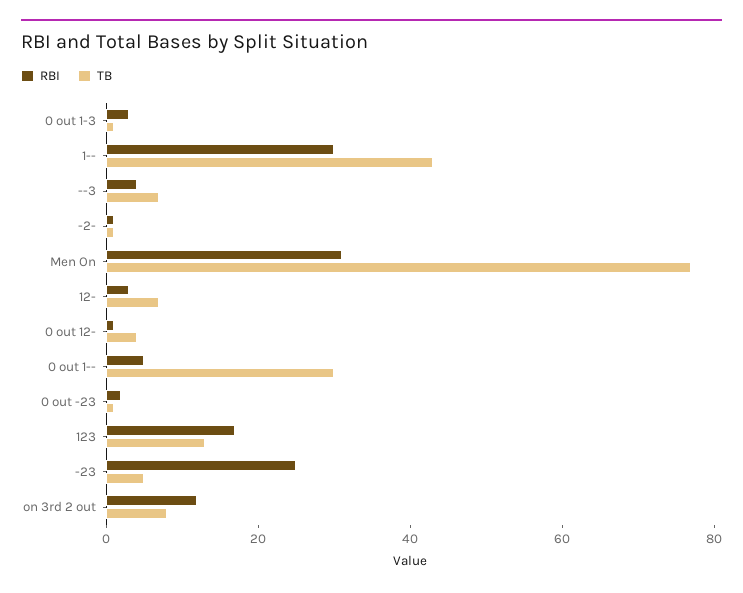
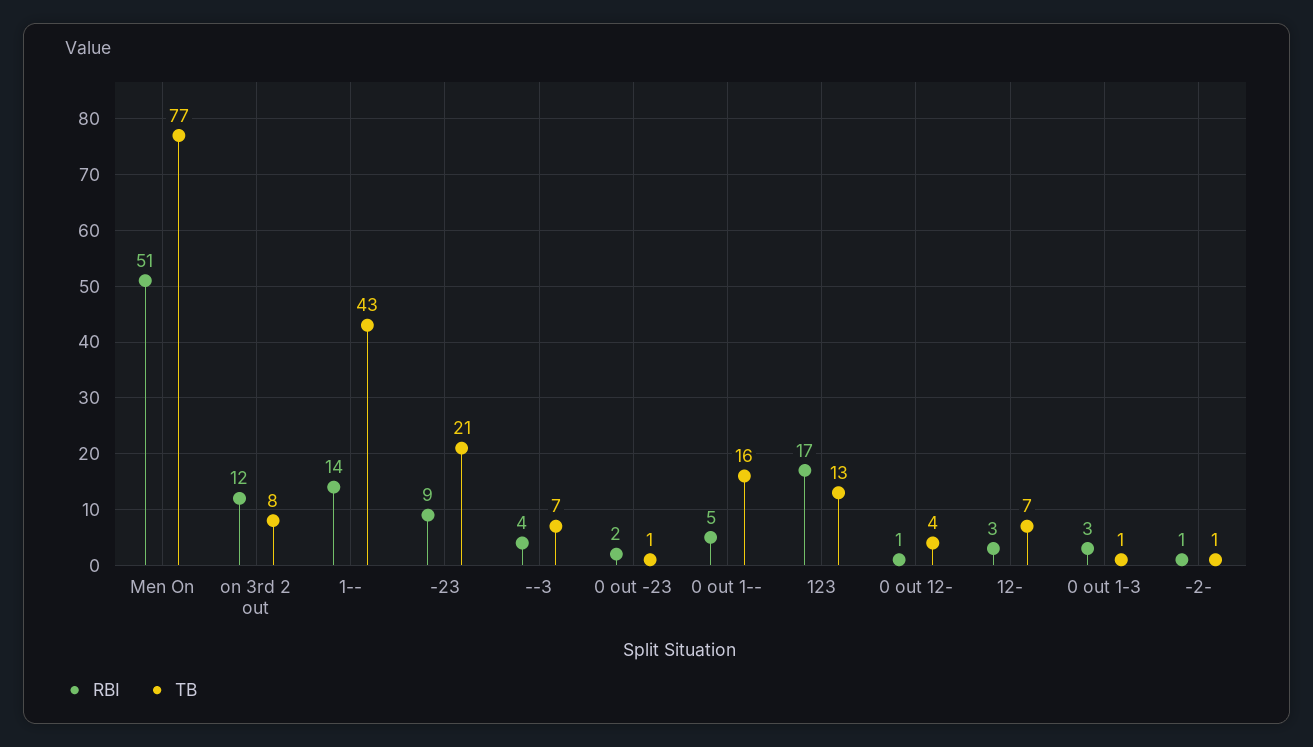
RBI, 1--: 30 -> 14
RBI, Men On: 30 -> 51
TB, 0 out 1--: 30 -> 16
RBI, -23: 25 -> 9
TB, -23: 5 -> 21

